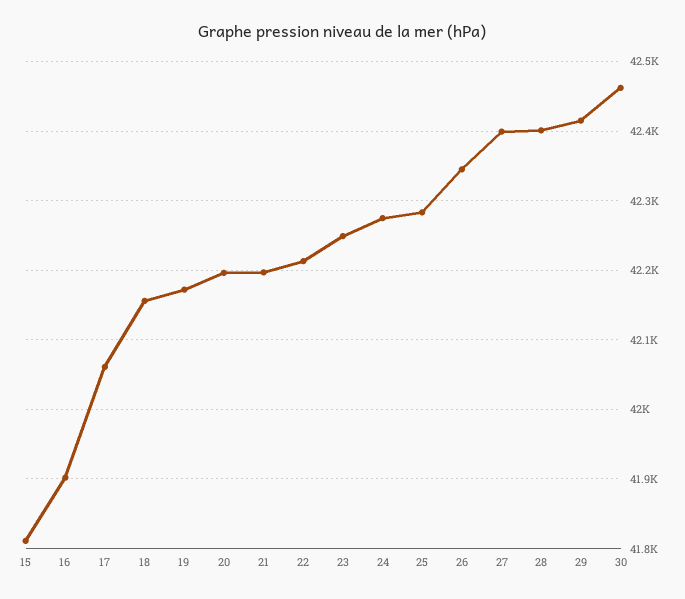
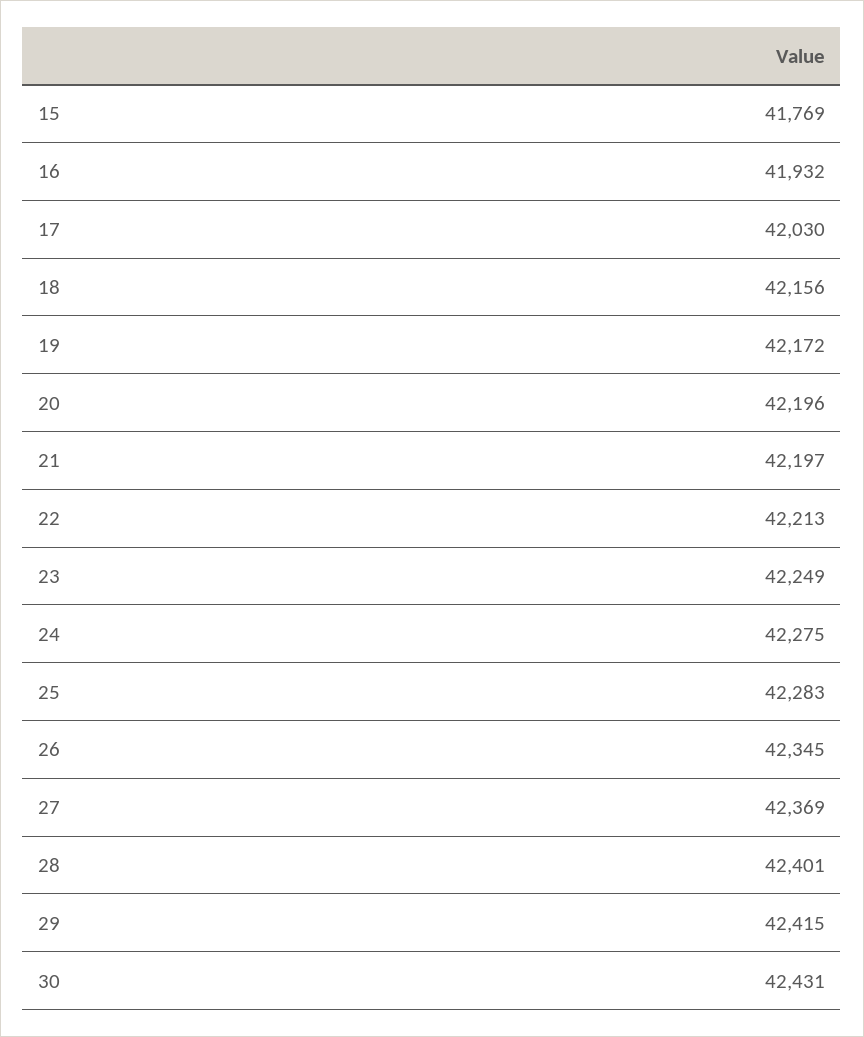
15: 41810 -> 41769
16: 41900 -> 41932
17: 42060 -> 42030
27: 42400 -> 42369
30: 42460 -> 42431

